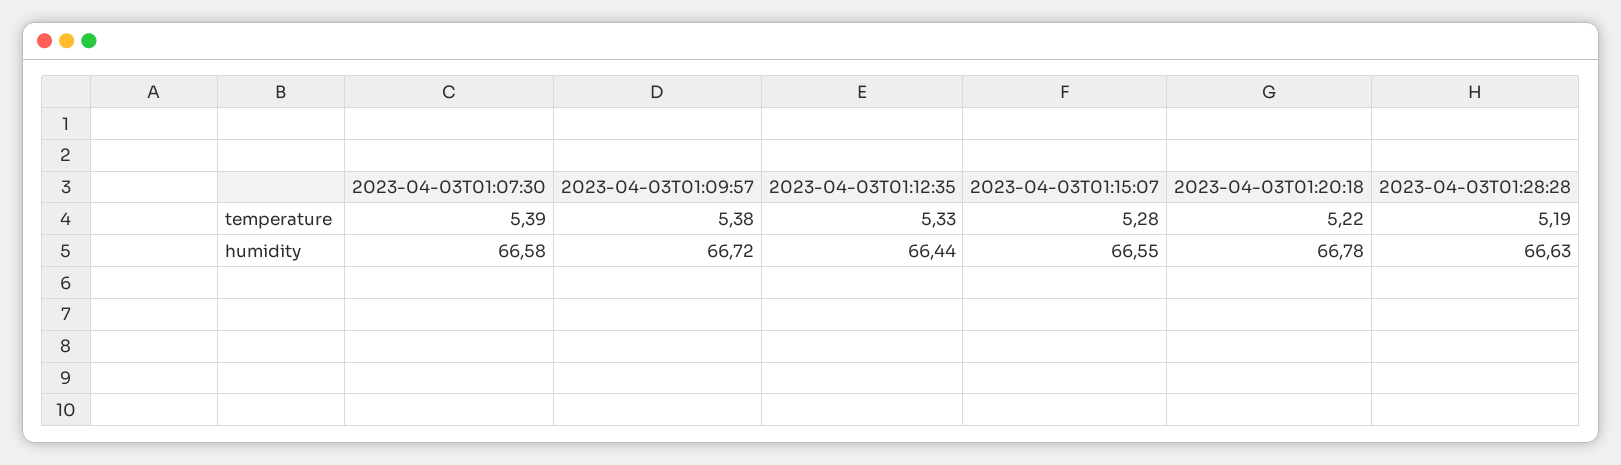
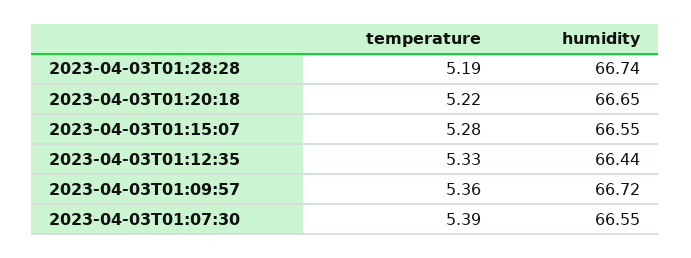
2023-04-03T01:09:57, temperature: 5.38 -> 5.36
2023-04-03T01:07:30, humidity: 66.58 -> 66.55
2023-04-03T01:20:18, humidity: 66.78 -> 66.65
2023-04-03T01:28:28, humidity: 66.63 -> 66.74

